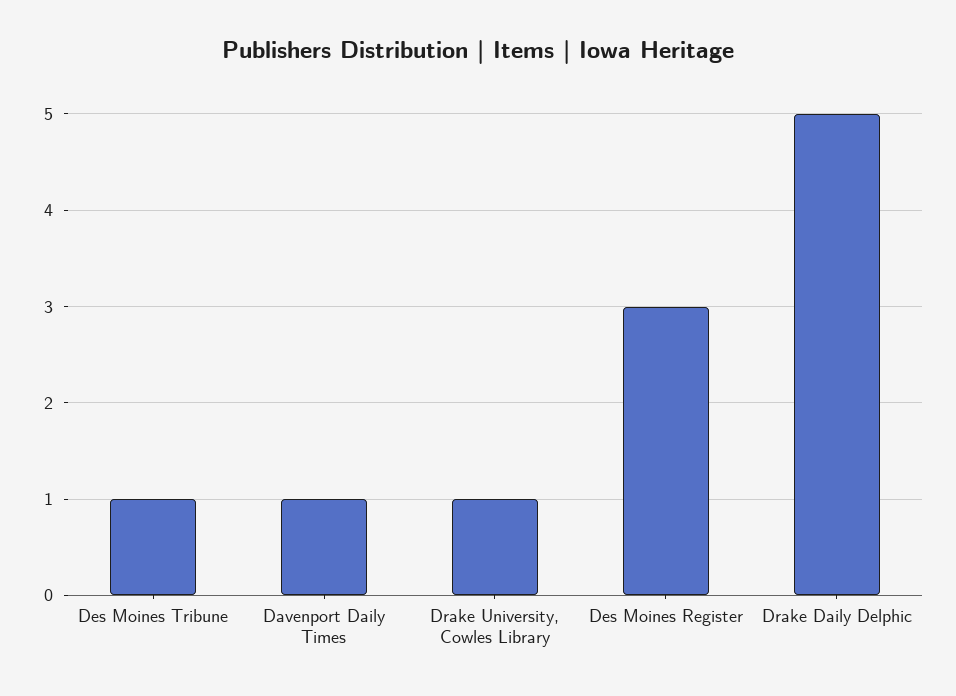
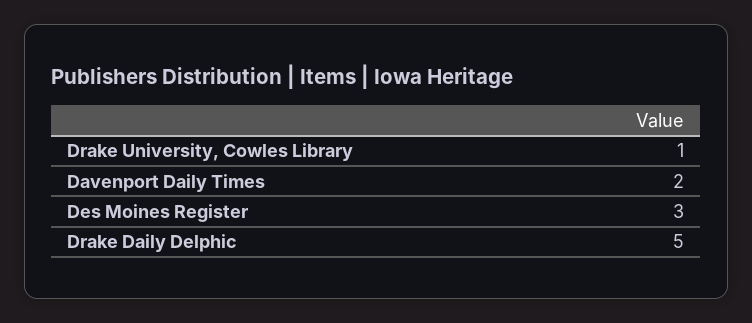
Des Moines Tribune: 1 -> none
Davenport Daily Times: 1 -> 2

